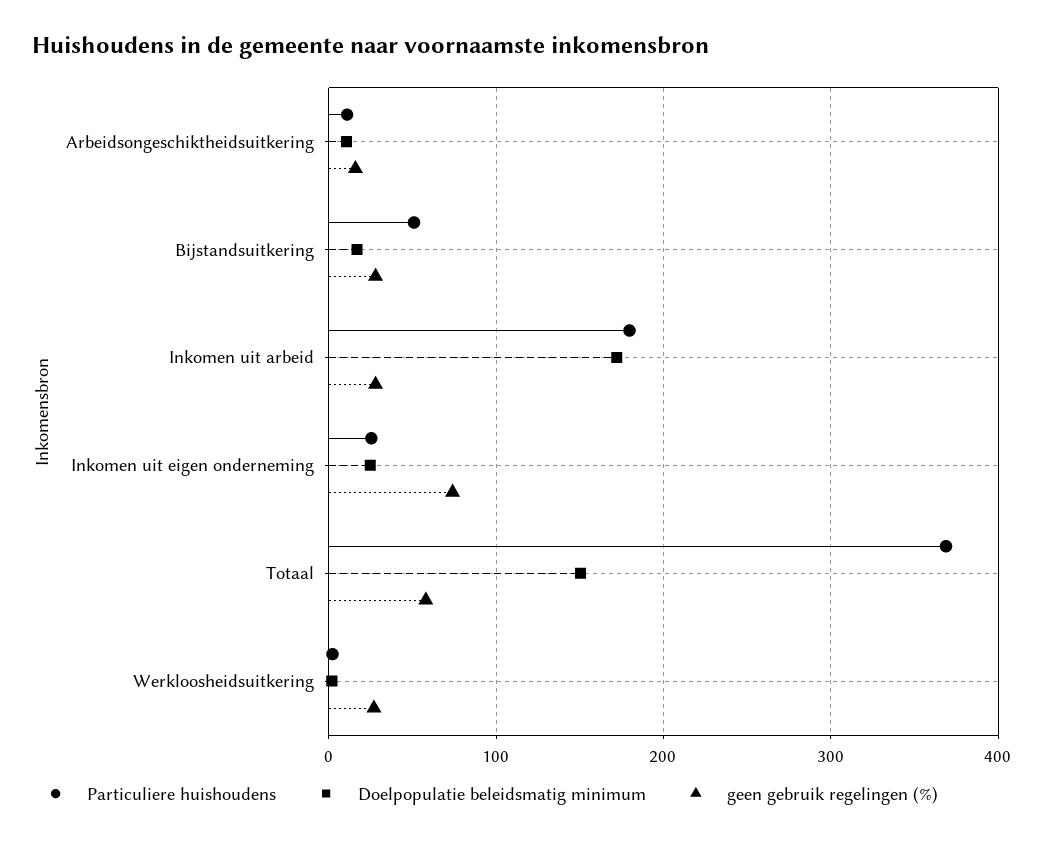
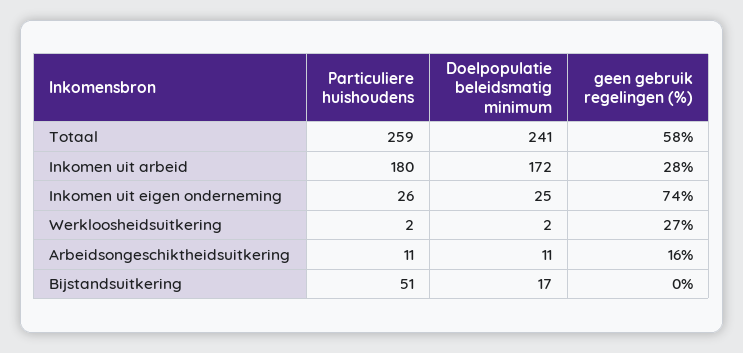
geen gebruik regelingen (%), Bijstandsuitkering: 30 -> 0
Particuliere huishoudens, Totaal: 370 -> 259
Doelpopulatie beleidsmatig minimum, Totaal: 150 -> 241

